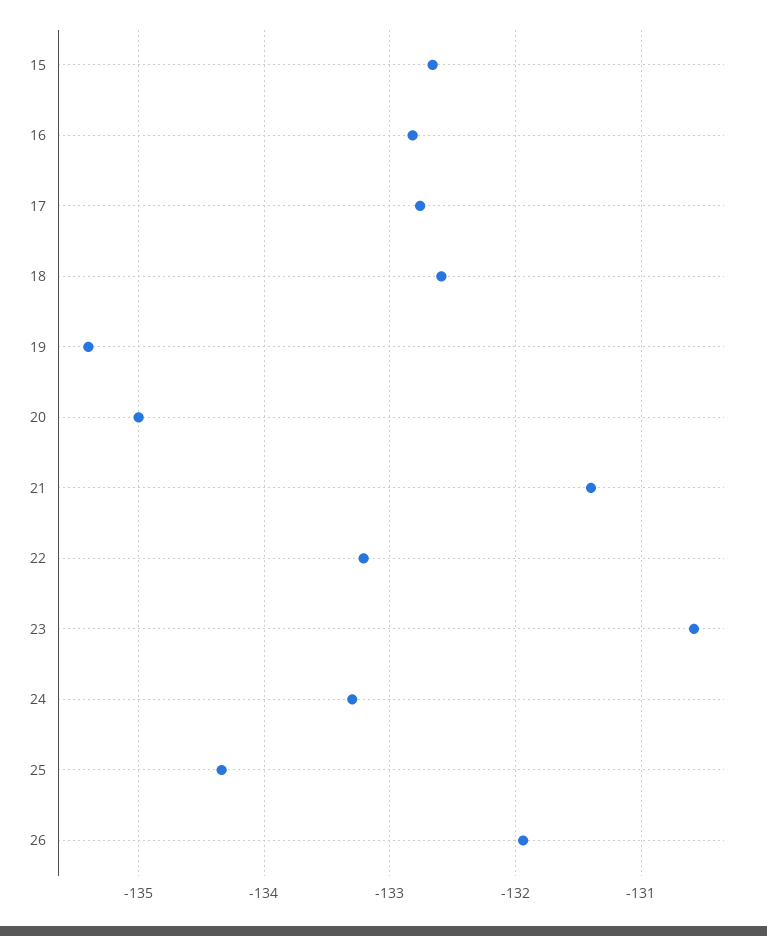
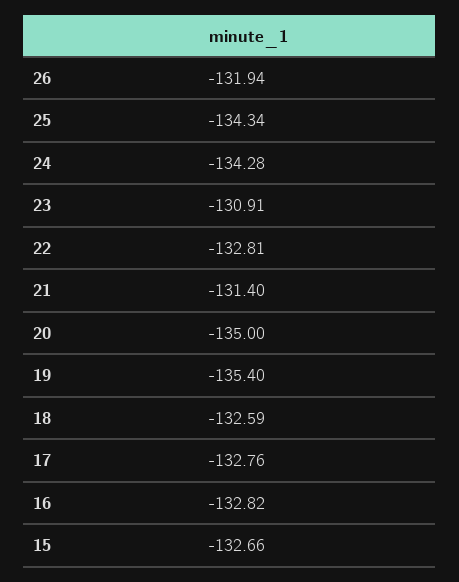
22: -133.2 -> -132.81
23: -130.6 -> -130.91
24: -133.3 -> -134.28

